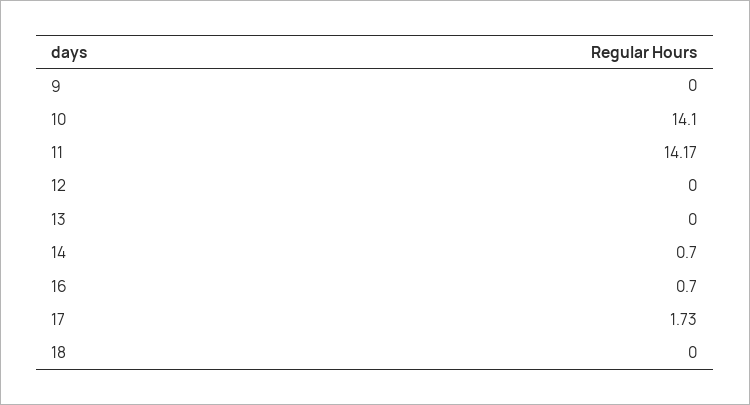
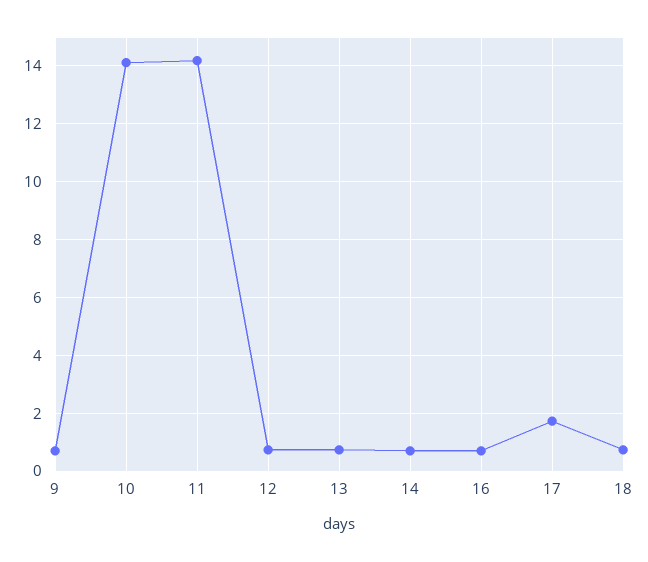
9: 0 -> 0.75
12: 0 -> 0.75
13: 0 -> 0.75
18: 0 -> 0.75

